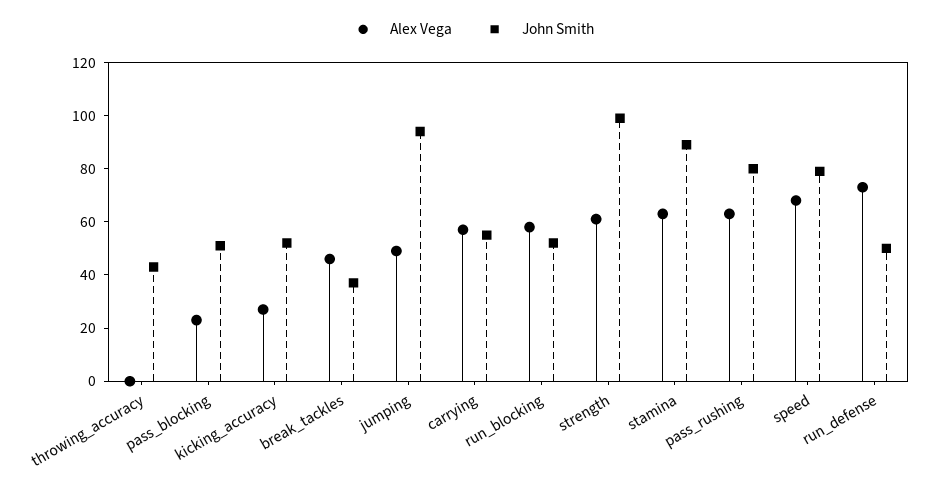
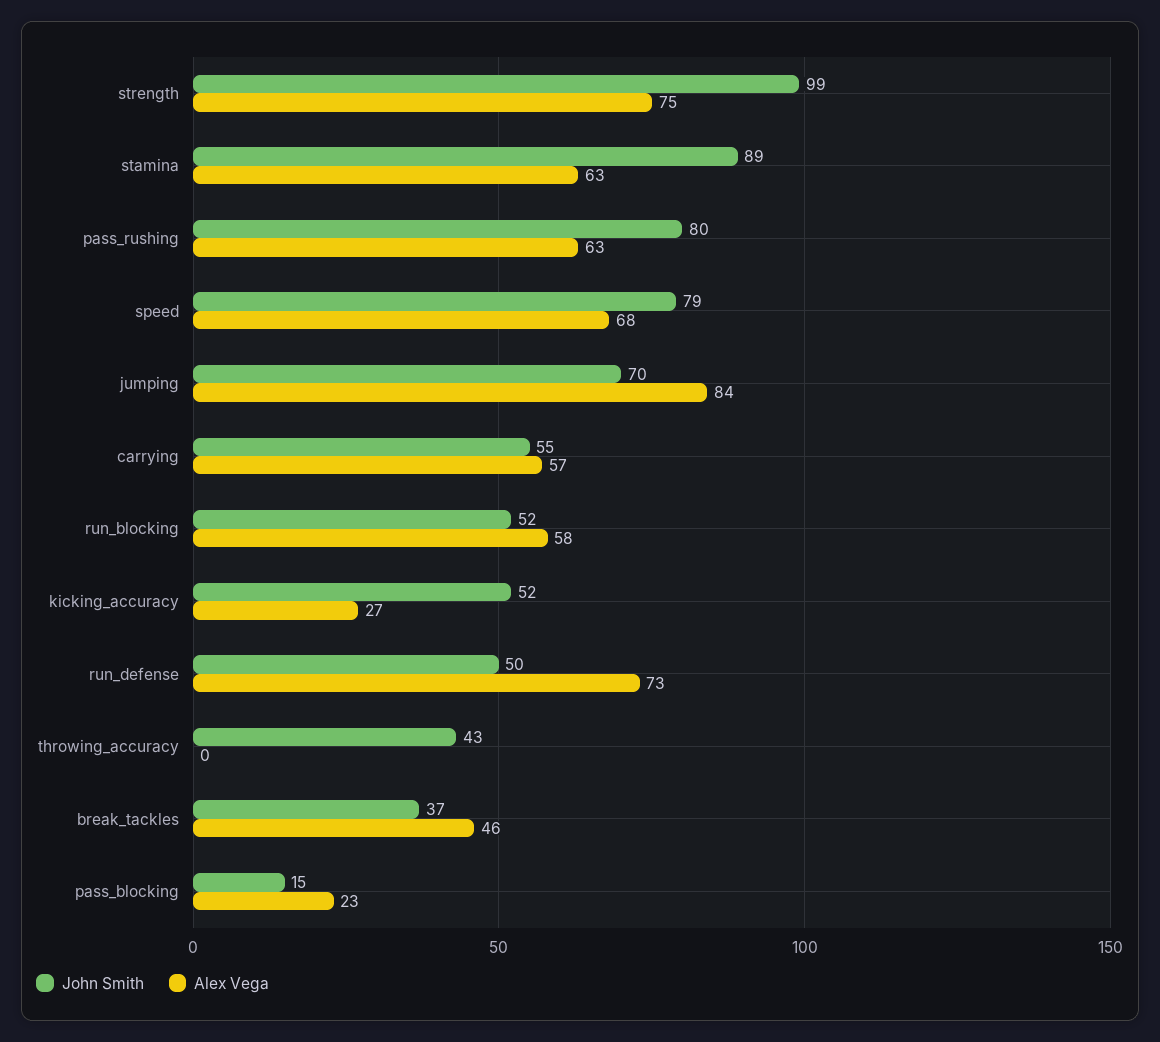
John Smith, pass_blocking: 50 -> 15
Alex Vega, jumping: 50 -> 84
John Smith, jumping: 95 -> 70
Alex Vega, strength: 60 -> 75

